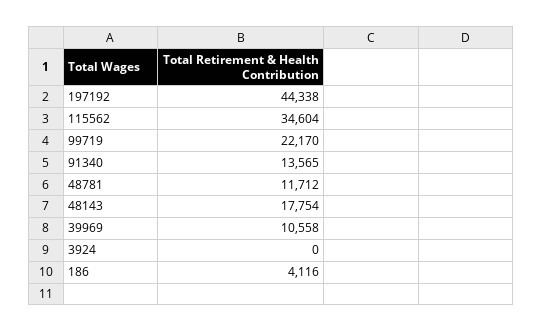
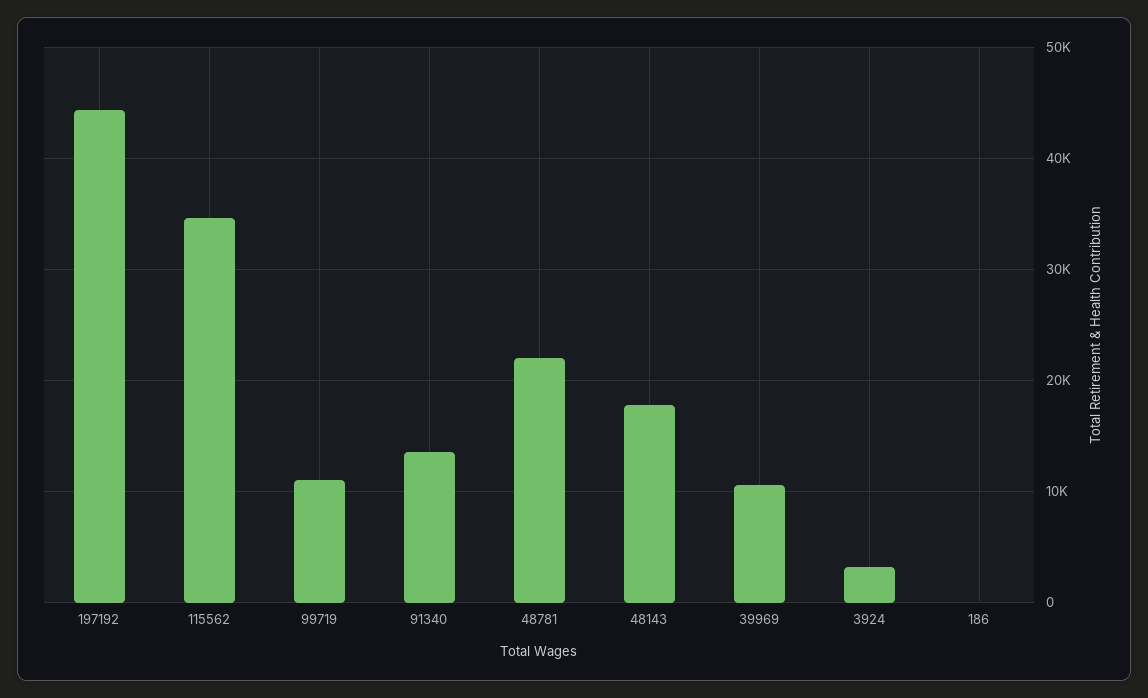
99719: 22170 -> 11000
48781: 11712 -> 22000
3924: 0 -> 3000
186: 4116 -> 0

